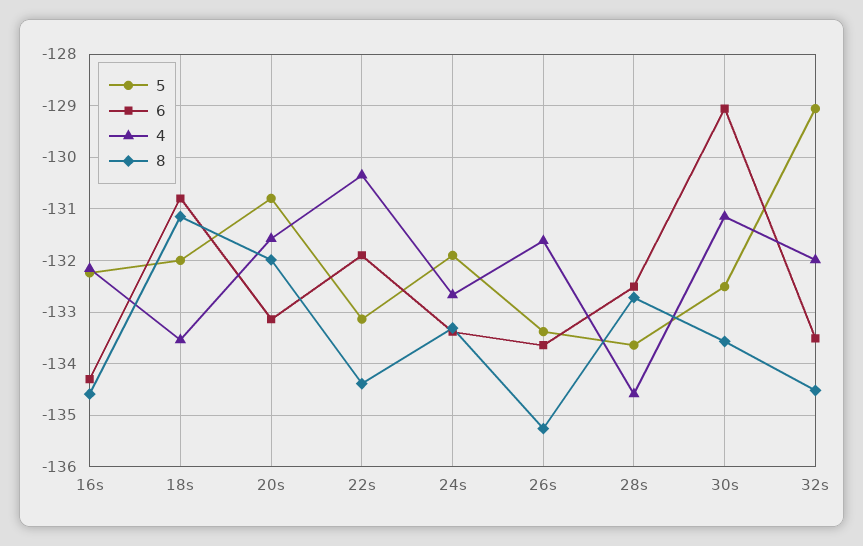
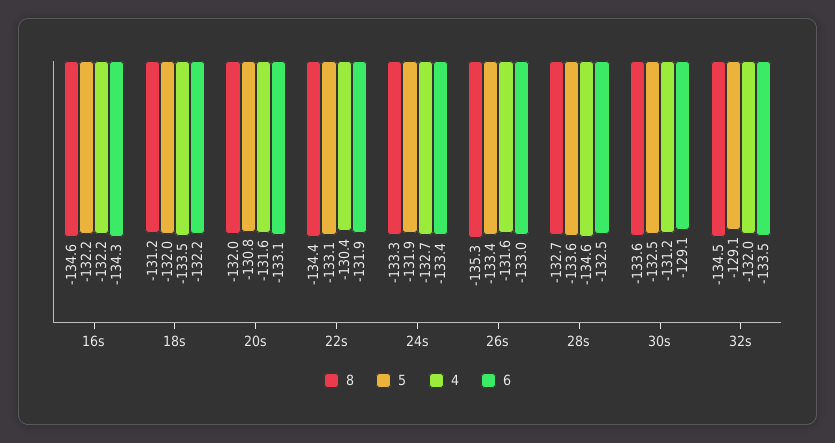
6, 18s: -130.8 -> -132.2
6, 26s: -133.6 -> -133

